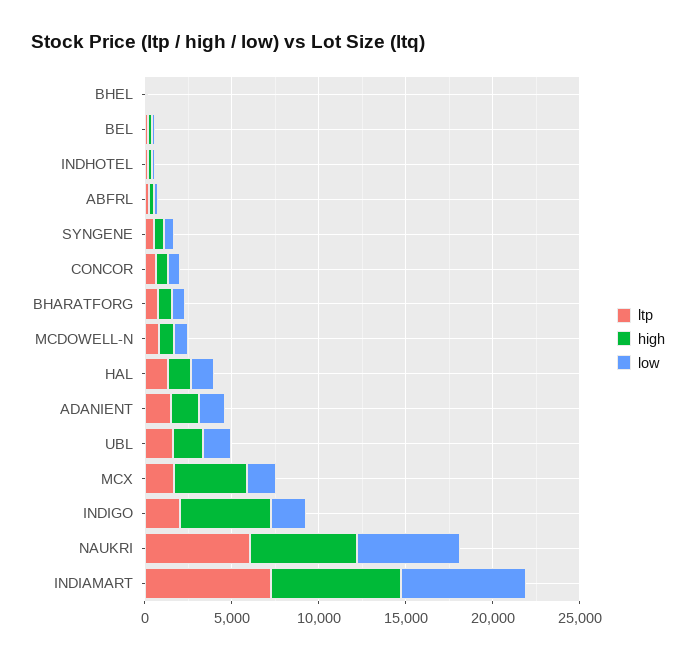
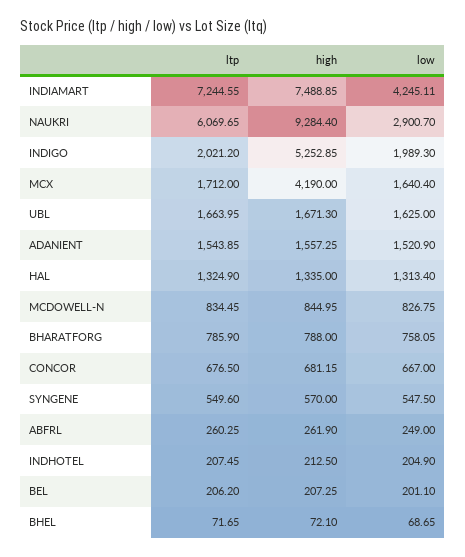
high, NAUKRI: 6000 -> 9284.4
low, NAUKRI: 6000 -> 2900.7
low, INDIAMART: 7000 -> 4245.11

